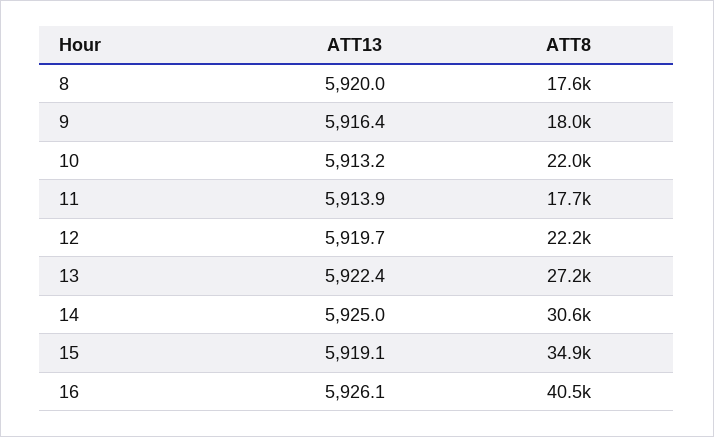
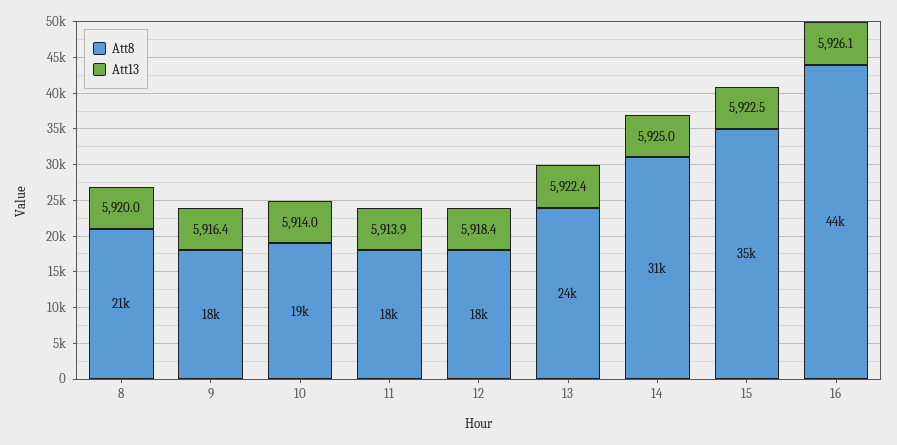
ATT8, 8: 17600 -> 21000
ATT13, 10: 5913.2 -> 5914
ATT8, 10: 22000 -> 19000
ATT13, 12: 5919.7 -> 5918.4
ATT8, 12: 22200 -> 18000
ATT8, 13: 27200 -> 24000
ATT13, 15: 5919.1 -> 5922.5
ATT8, 16: 40500 -> 44000

